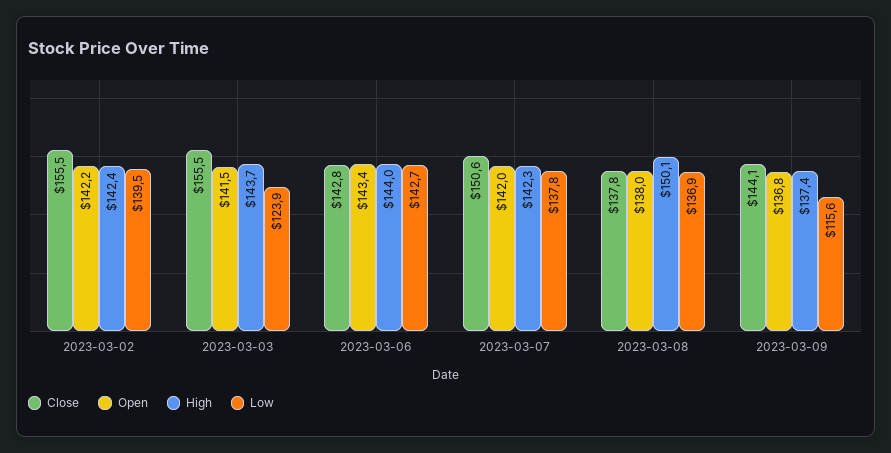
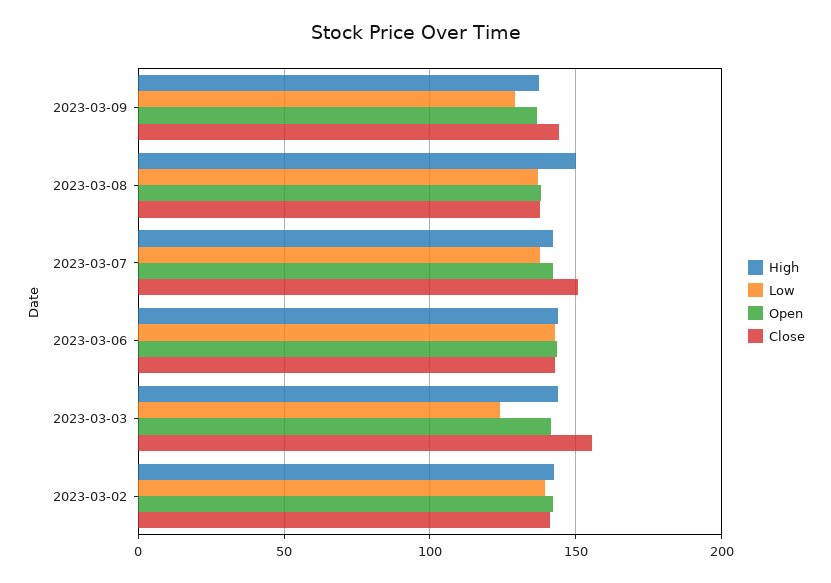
Close, 2023-03-02: 155.5 -> 140
Low, 2023-03-09: 115.6 -> 130

